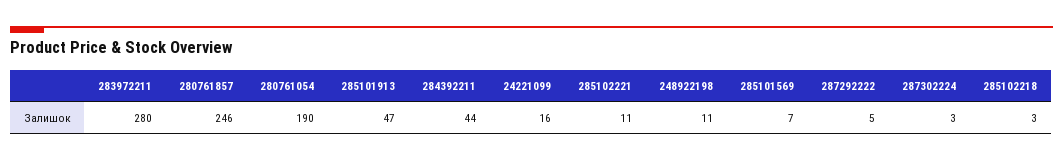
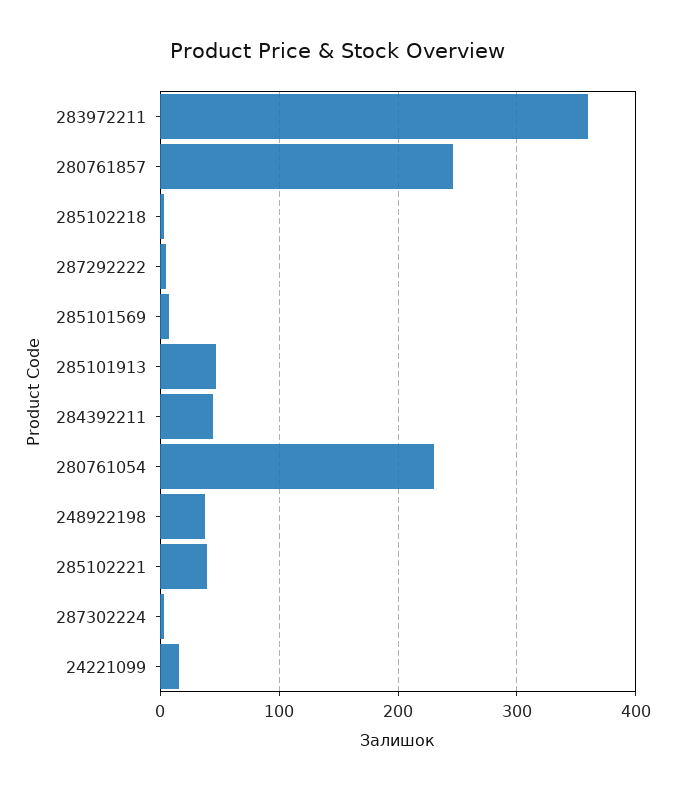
283972211: 280 -> 360
280761054: 190 -> 230
285102221: 11 -> 40
248922198: 11 -> 40

